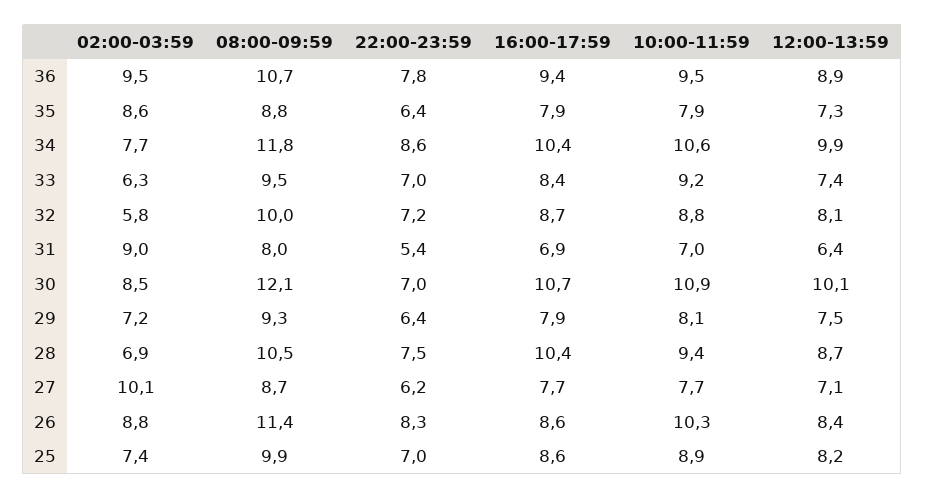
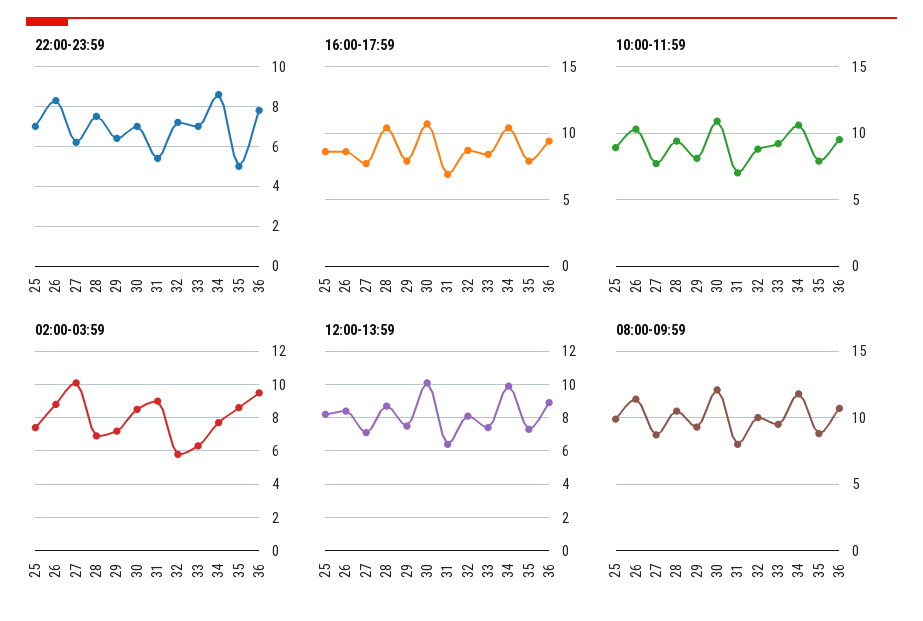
22:00-23:59, 35: 6.4 -> 5

